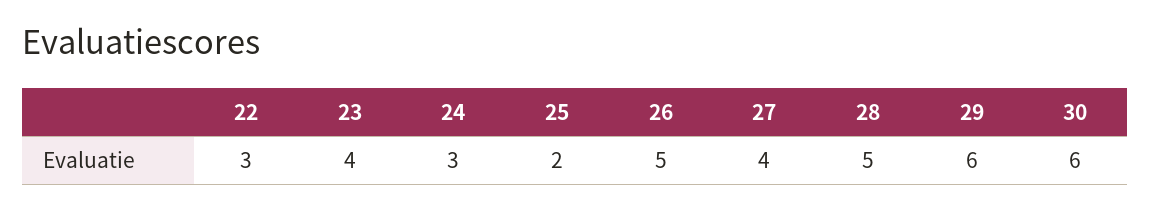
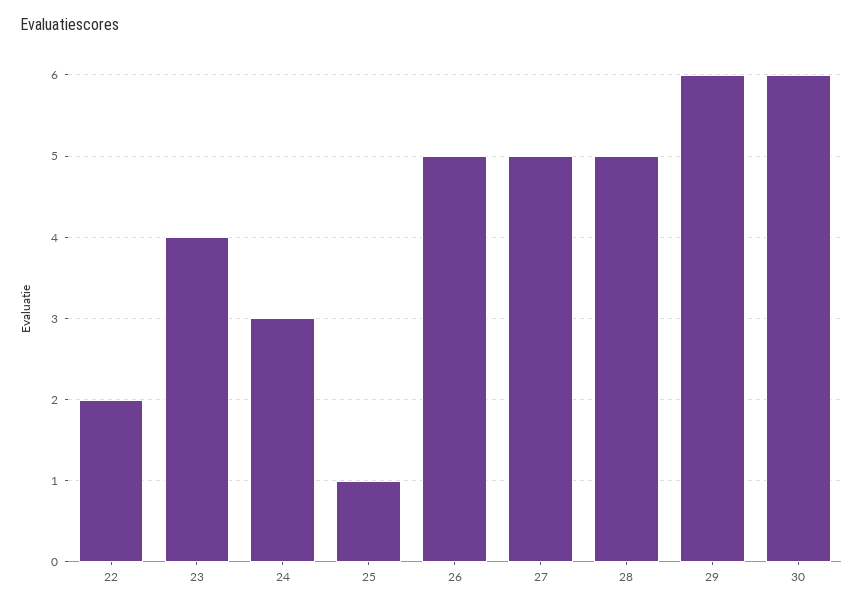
22: 3 -> 2
25: 2 -> 1
27: 4 -> 5

